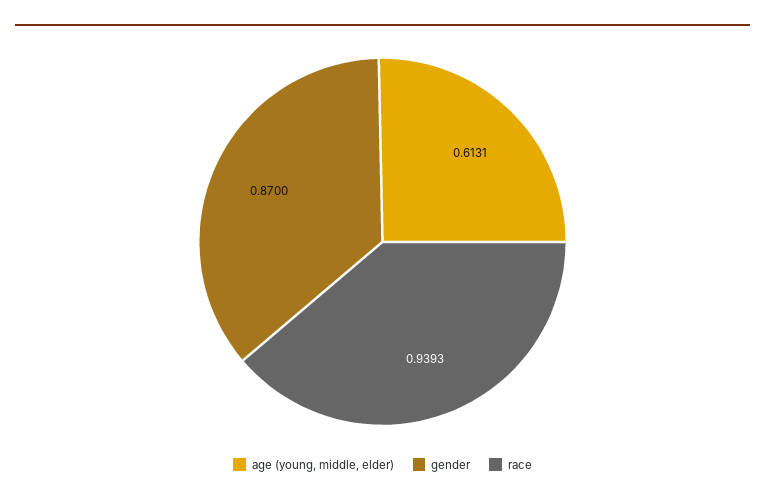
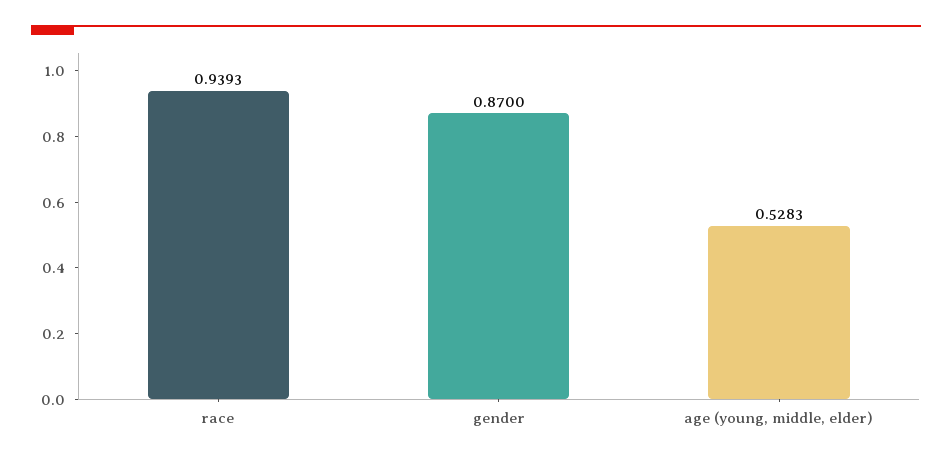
age (young, middle, elder): 0.6131 -> 0.5283

